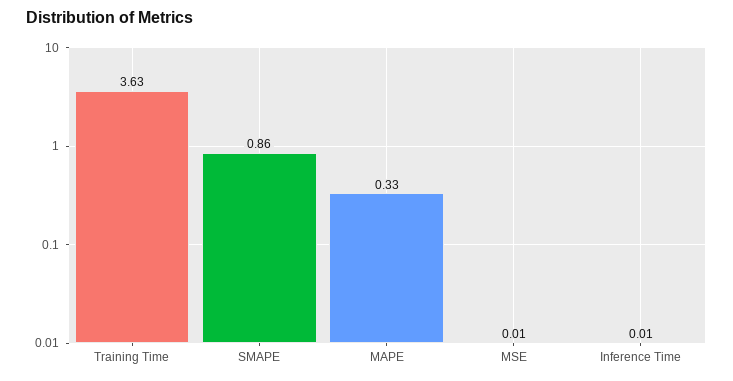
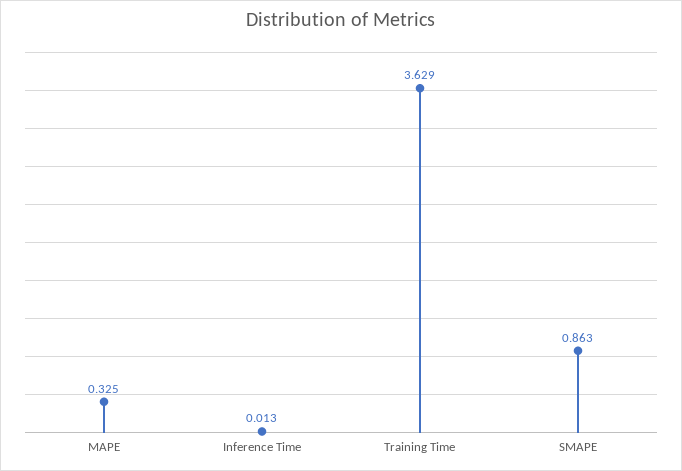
MSE: 0.01 -> none

